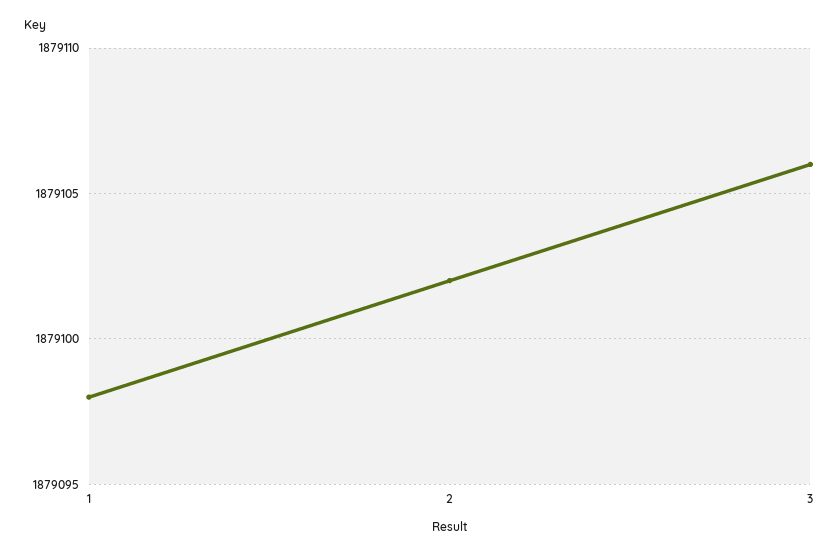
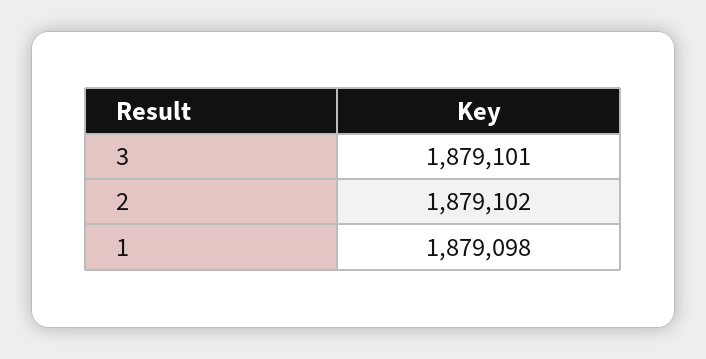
3: 1879106 -> 1879101

